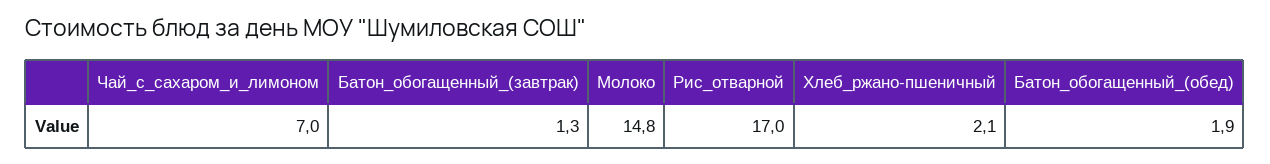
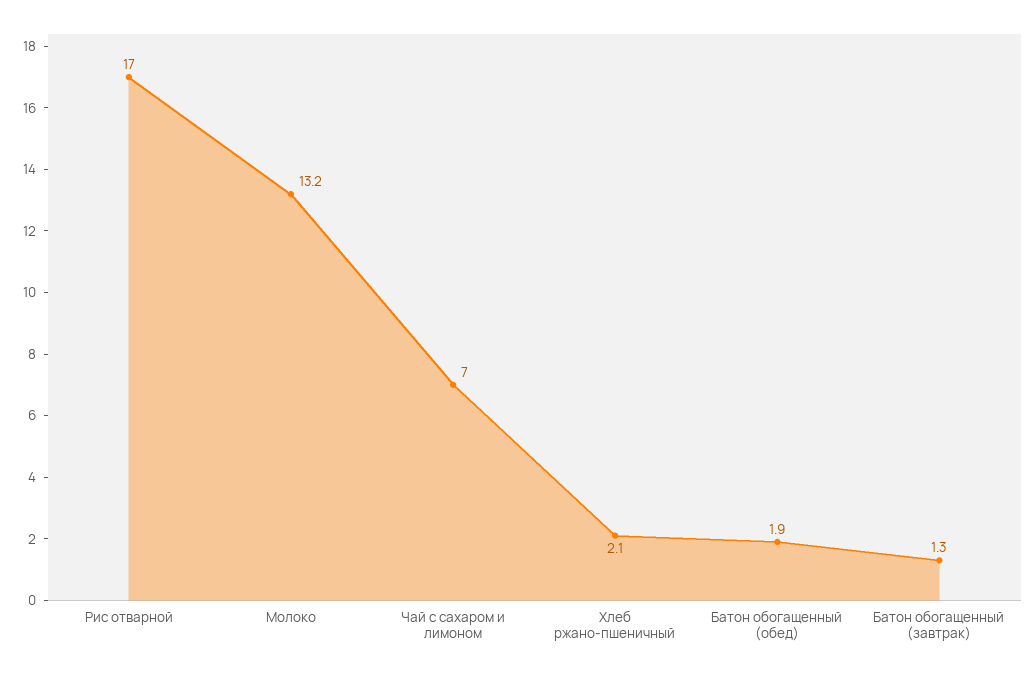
Молоко: 14.8 -> 13.2

